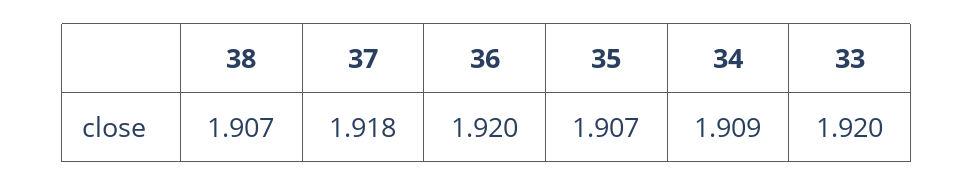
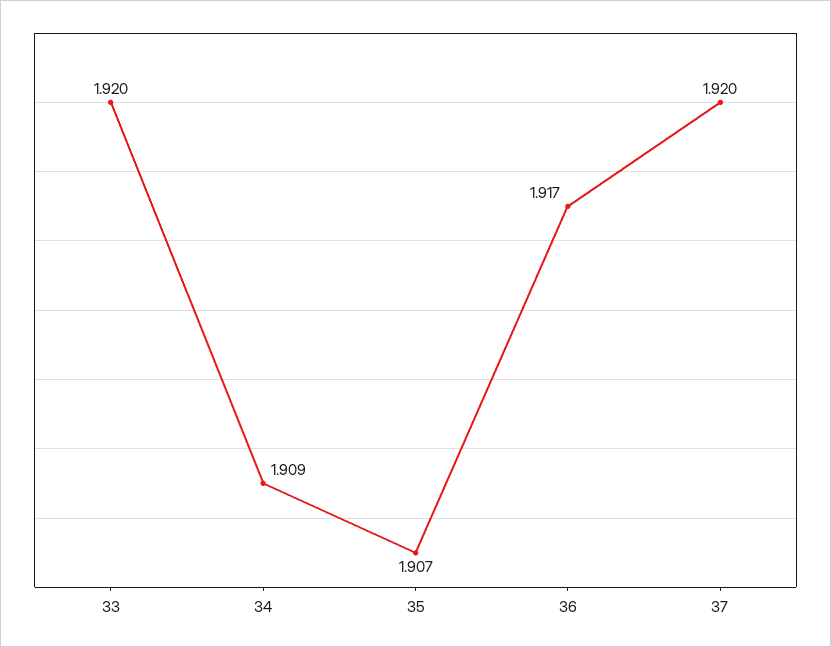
38: 1.907 -> none
37: 1.918 -> 1.92
36: 1.92 -> 1.917

